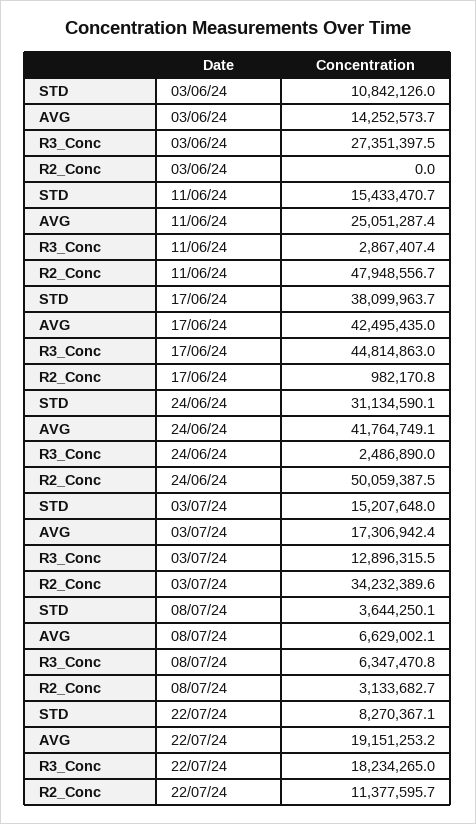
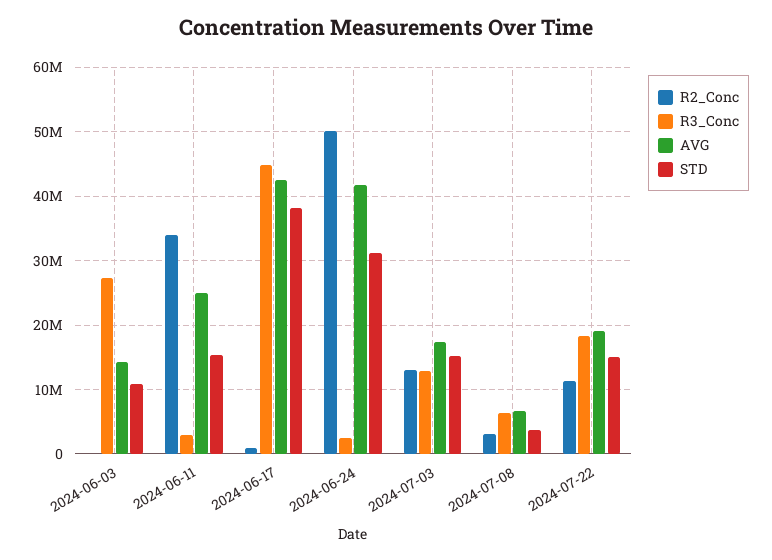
R2_Conc, 11/06/24: 47948556.7 -> 34000000
R2_Conc, 03/07/24: 34232389.6 -> 13000000
STD, 22/07/24: 8270367.1 -> 15000000

